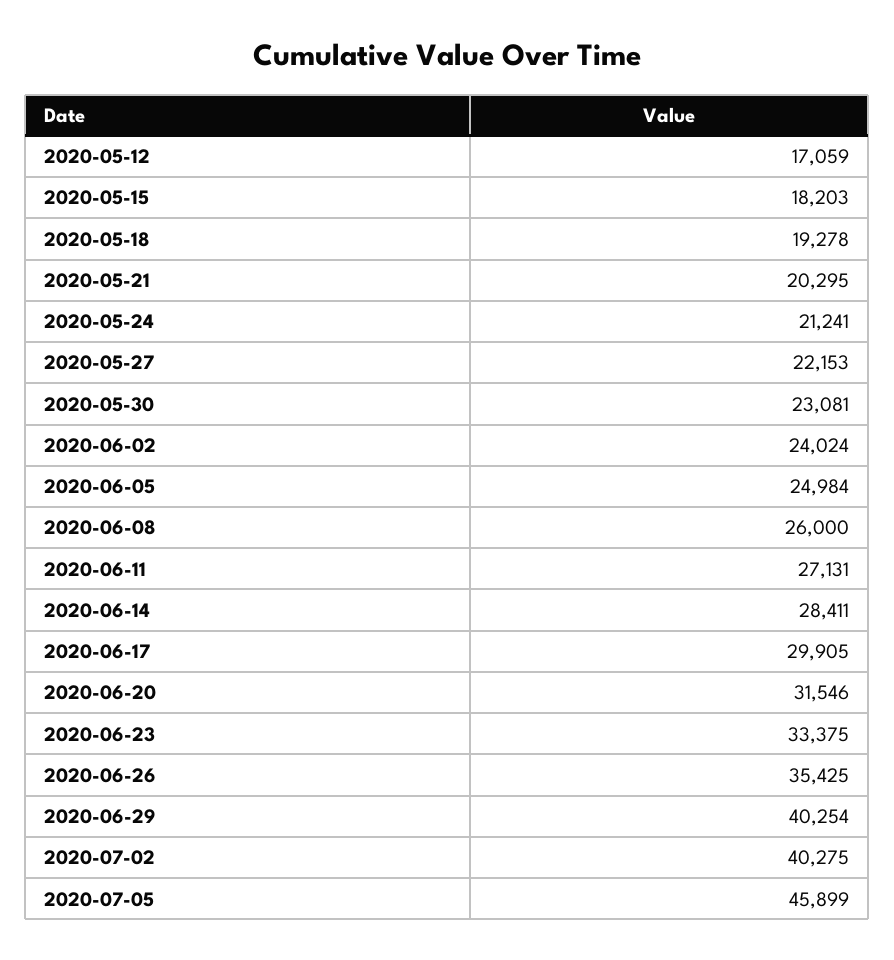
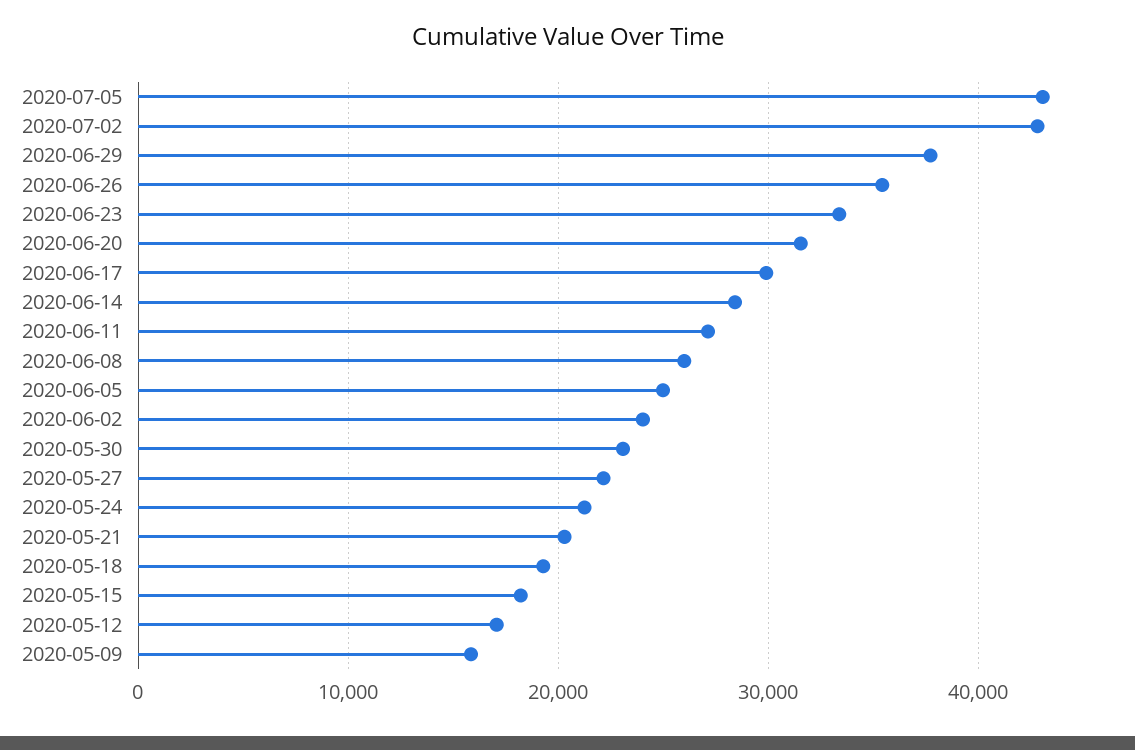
2020-06-29: 40254 -> 38000
2020-07-02: 40275 -> 43000
2020-07-05: 45899 -> 43000
2020-05-09: none -> 16000

